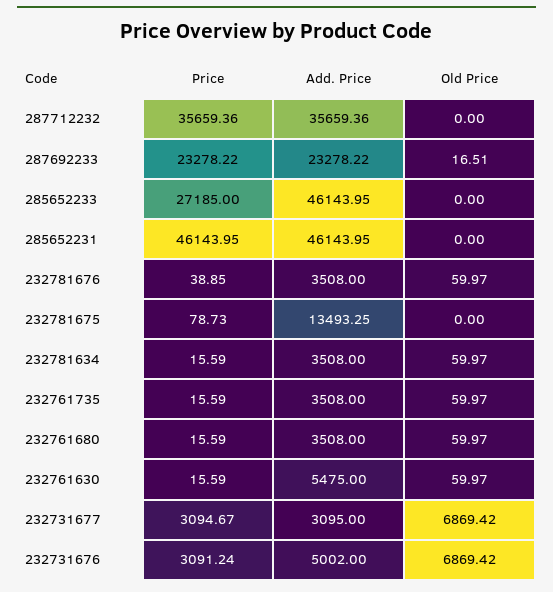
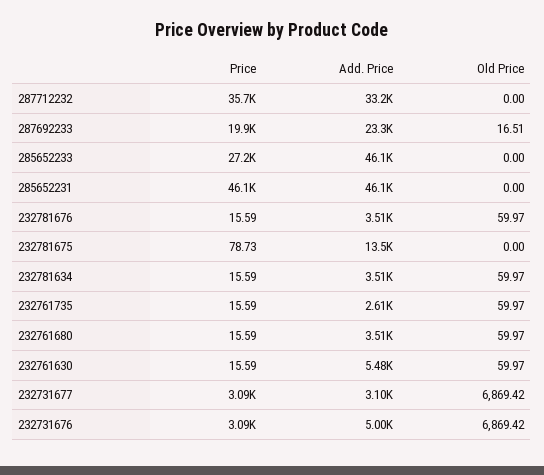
Add. Price, 287712232: 35659.36 -> 33200
Price, 287692233: 23278.22 -> 19900
Price, 232781676: 38.85 -> 15.59
Add. Price, 232761735: 3508 -> 2610

